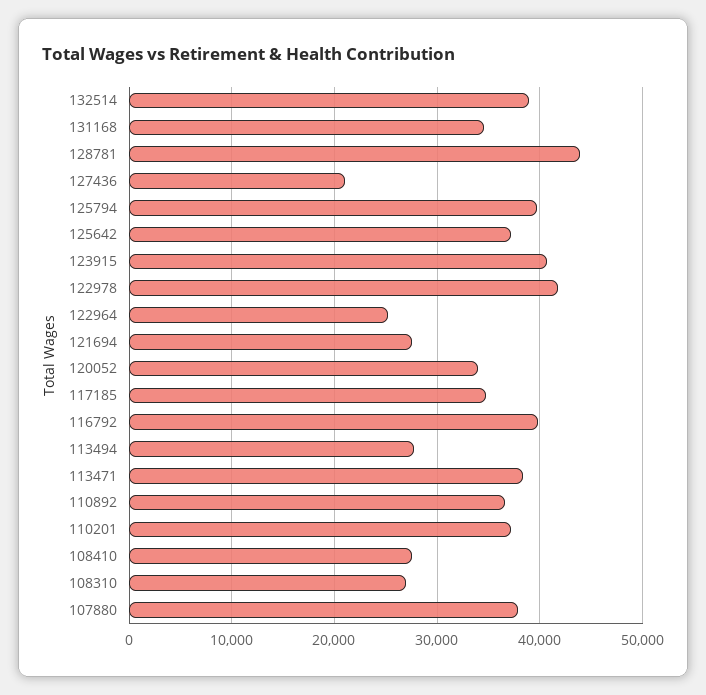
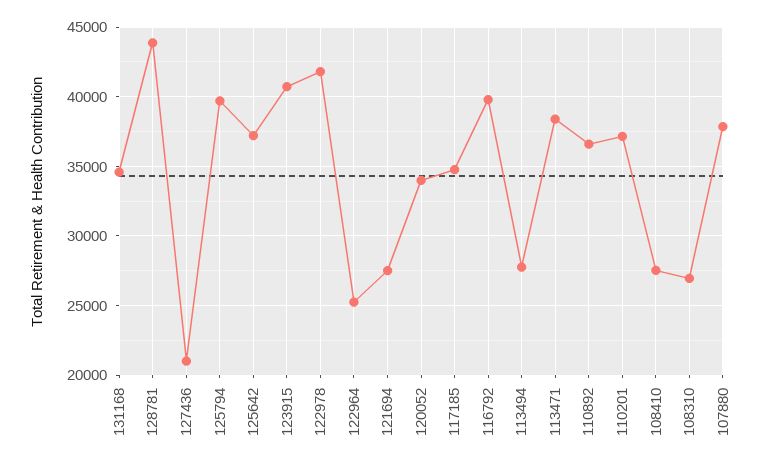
132514: 39000 -> none

